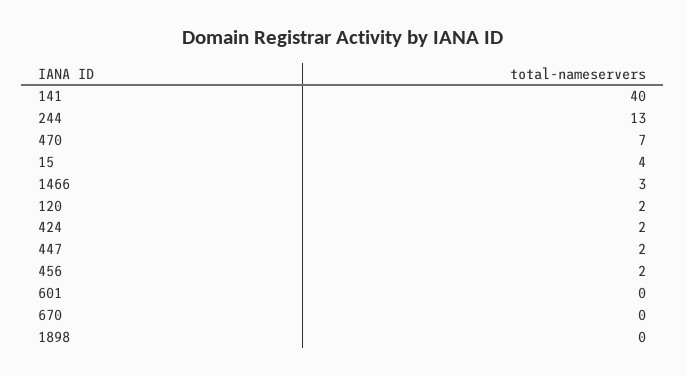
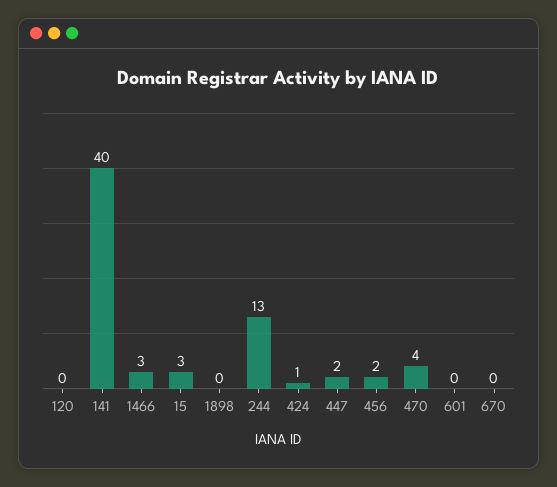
470: 7 -> 4
15: 4 -> 3
120: 2 -> 0
424: 2 -> 1

